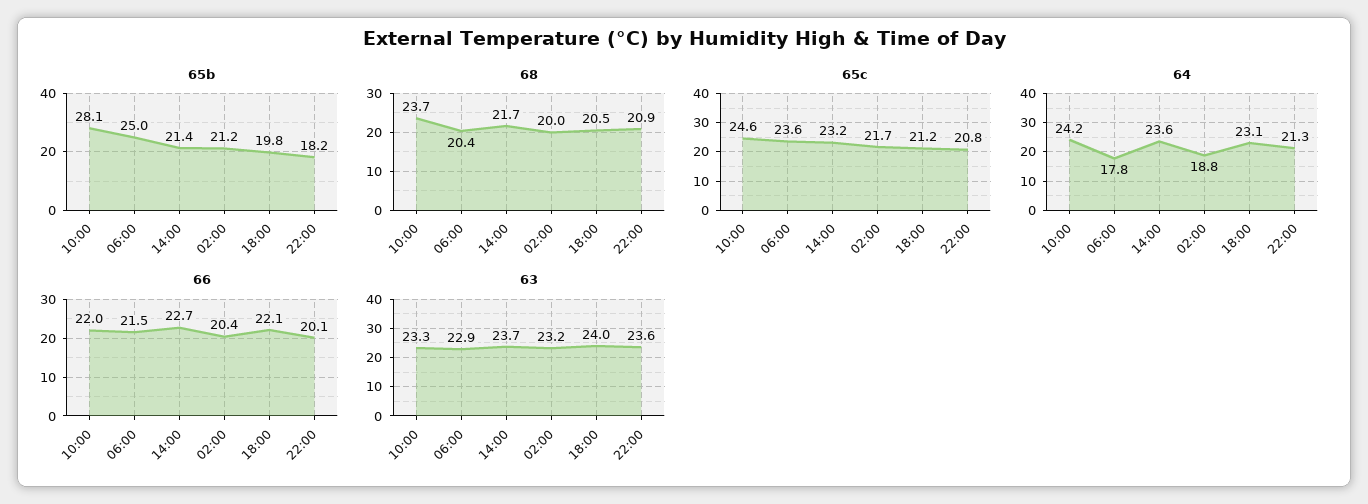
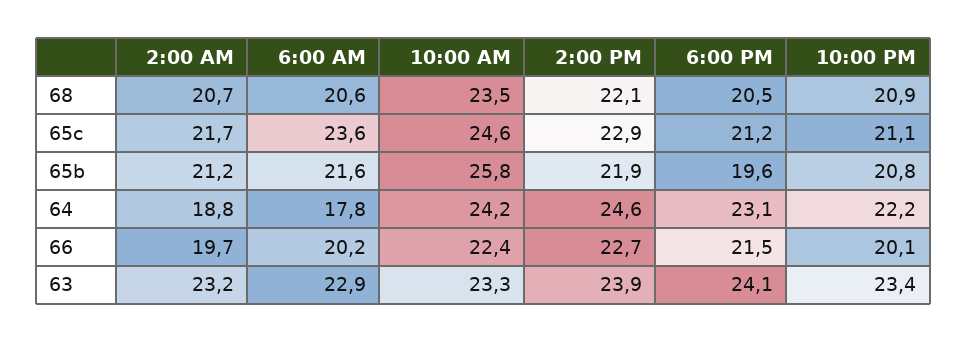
65b, 10:00: 28.1 -> 25.8
65b, 06:00: 25 -> 21.6
65b, 14:00: 21.4 -> 21.9
65b, 18:00: 19.8 -> 19.6
65b, 22:00: 18.2 -> 20.8
68, 10:00: 23.7 -> 23.5
68, 06:00: 20.4 -> 20.6
68, 14:00: 21.7 -> 22.1
68, 02:00: 20 -> 20.7
65c, 14:00: 23.2 -> 22.9
65c, 22:00: 20.8 -> 21.1
64, 14:00: 23.6 -> 24.6
64, 22:00: 21.3 -> 22.2
66, 10:00: 22 -> 22.4
66, 06:00: 21.5 -> 20.2
66, 02:00: 20.4 -> 19.7
66, 18:00: 22.1 -> 21.5
63, 14:00: 23.7 -> 23.9
63, 18:00: 24 -> 24.1
63, 22:00: 23.6 -> 23.4

